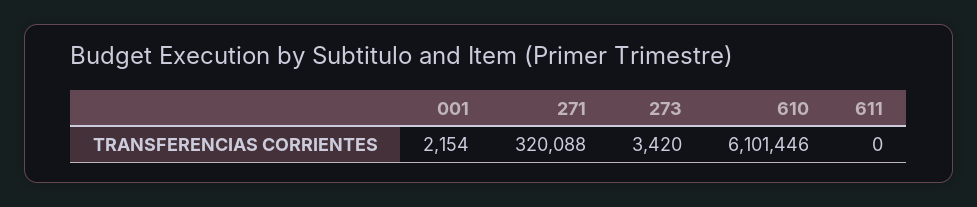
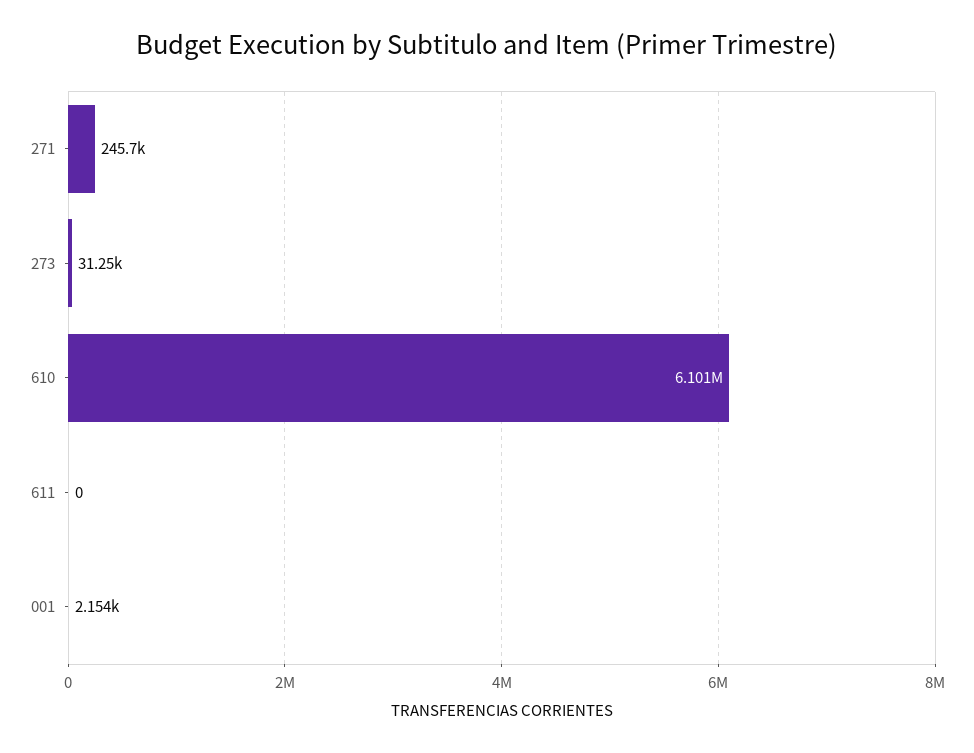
271: 320088 -> 245700
273: 3420 -> 31250

